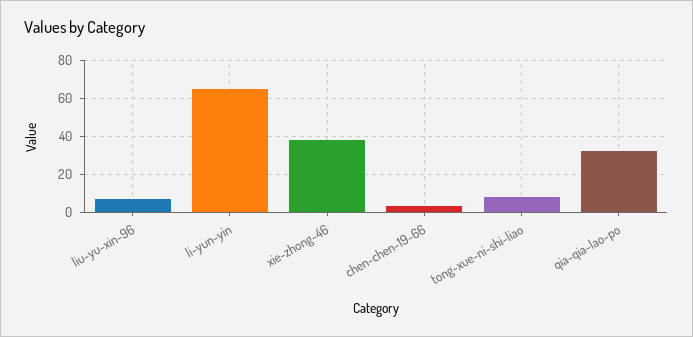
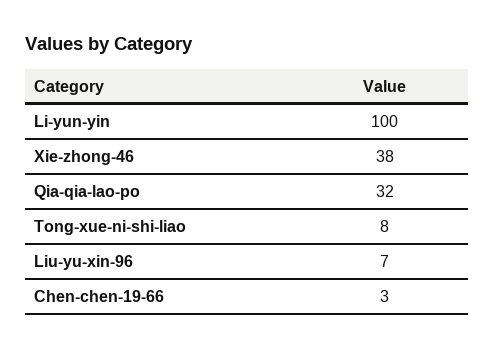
li-yun-yin: 65 -> 100

